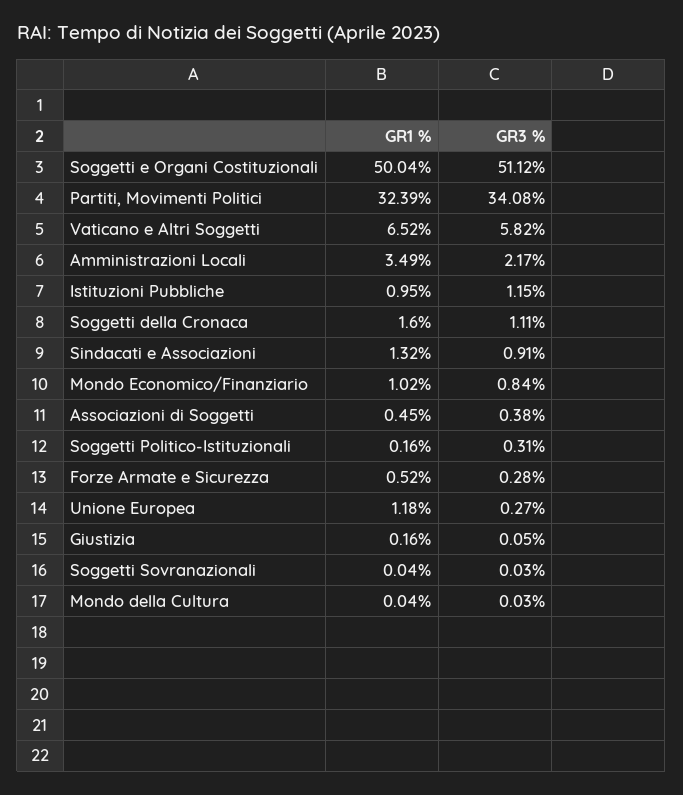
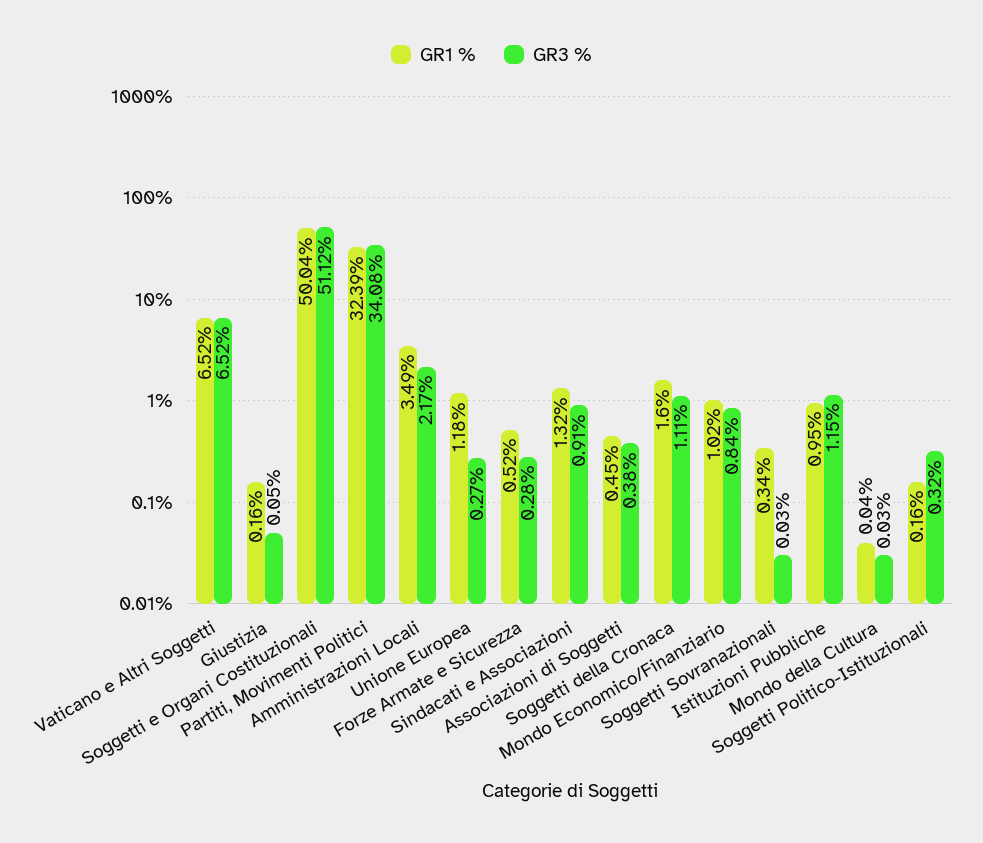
GR3 %, Vaticano e Altri Soggetti: 5.82 -> 6.52
GR3 %, Soggetti Politico-Istituzionali: 0.31 -> 0.32
GR1 %, Soggetti Sovranazionali: 0.04 -> 0.34

